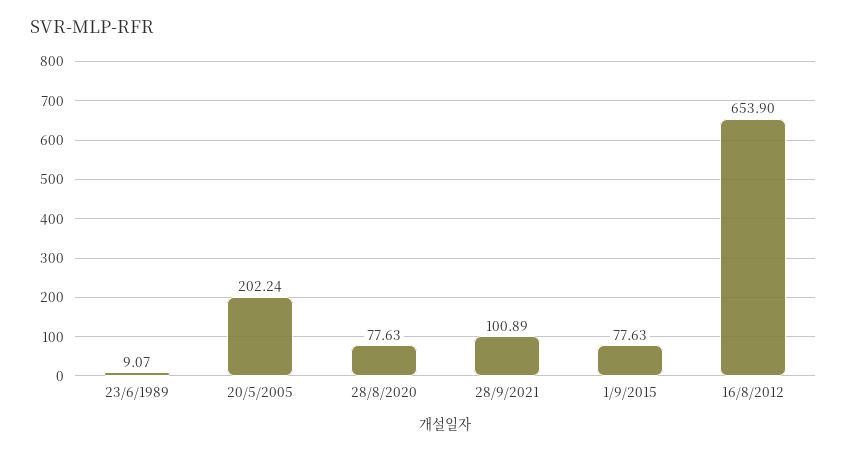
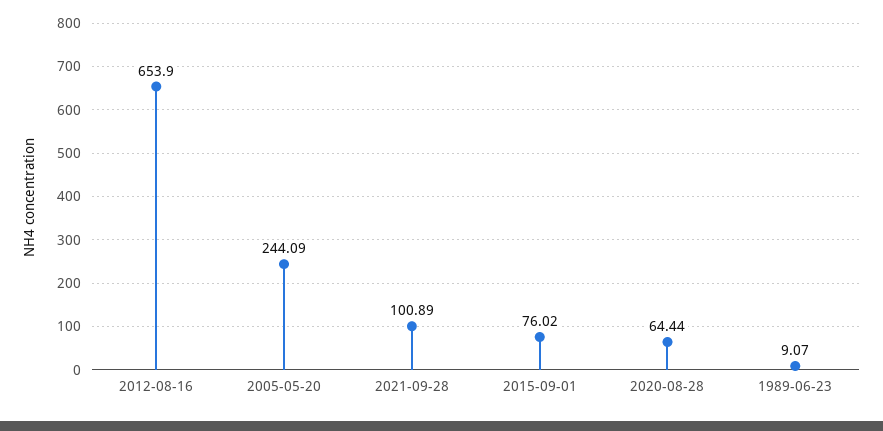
20/5/2005: 202.24 -> 244.09
28/8/2020: 77.63 -> 64.44
1/9/2015: 77.63 -> 76.02

